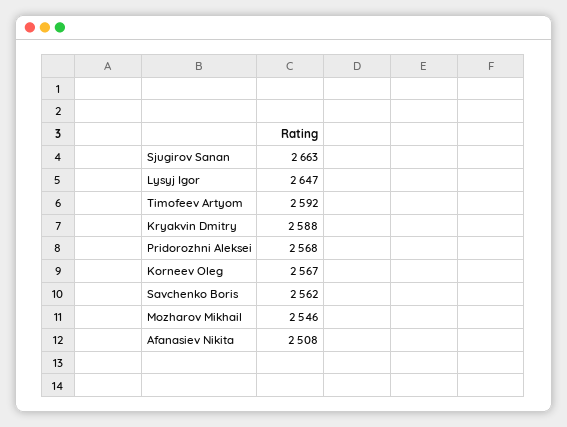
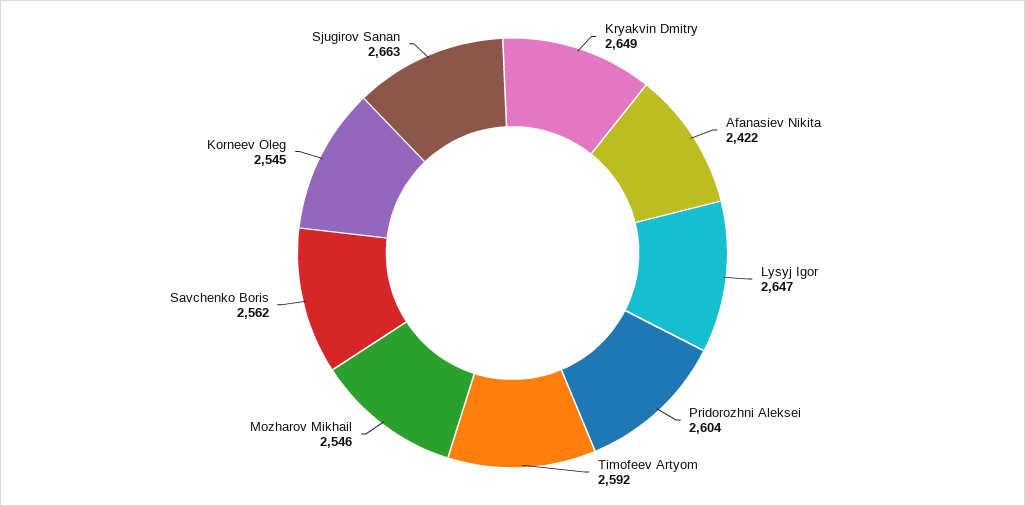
Kryakvin Dmitry: 2588 -> 2649
Pridorozhni Aleksei: 2568 -> 2604
Korneev Oleg: 2567 -> 2545
Afanasiev Nikita: 2508 -> 2422

